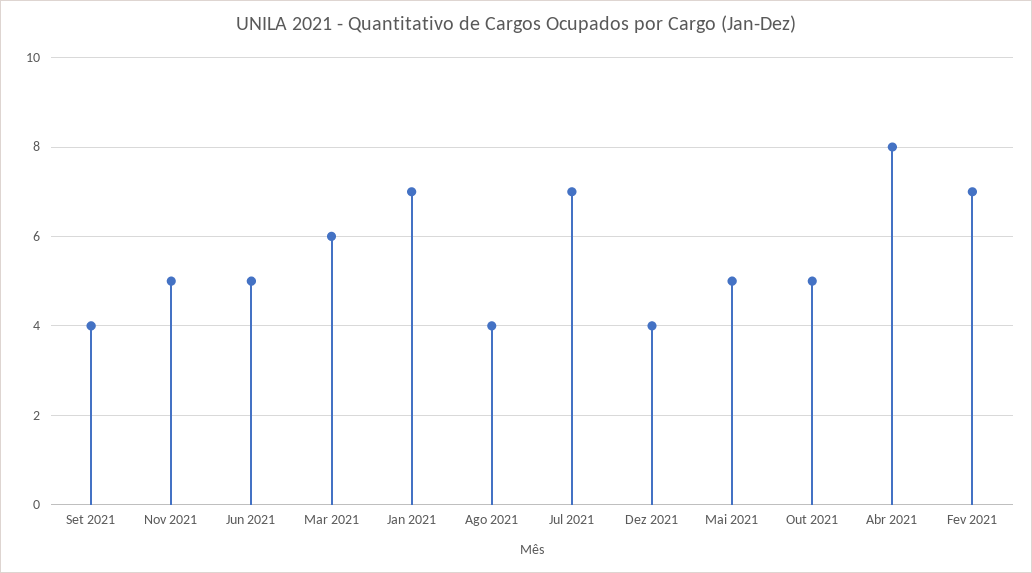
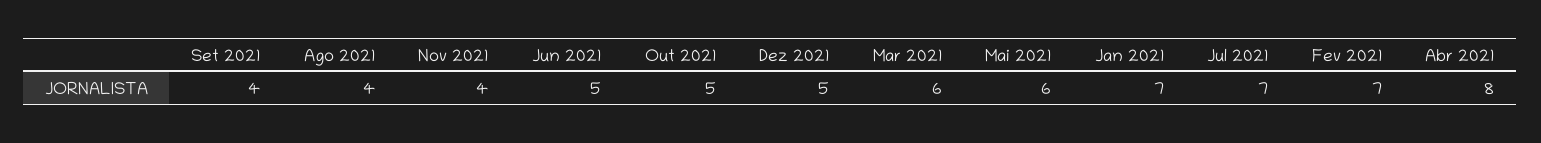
Nov 2021: 5 -> 4
Dez 2021: 4 -> 5
Mai 2021: 5 -> 6

